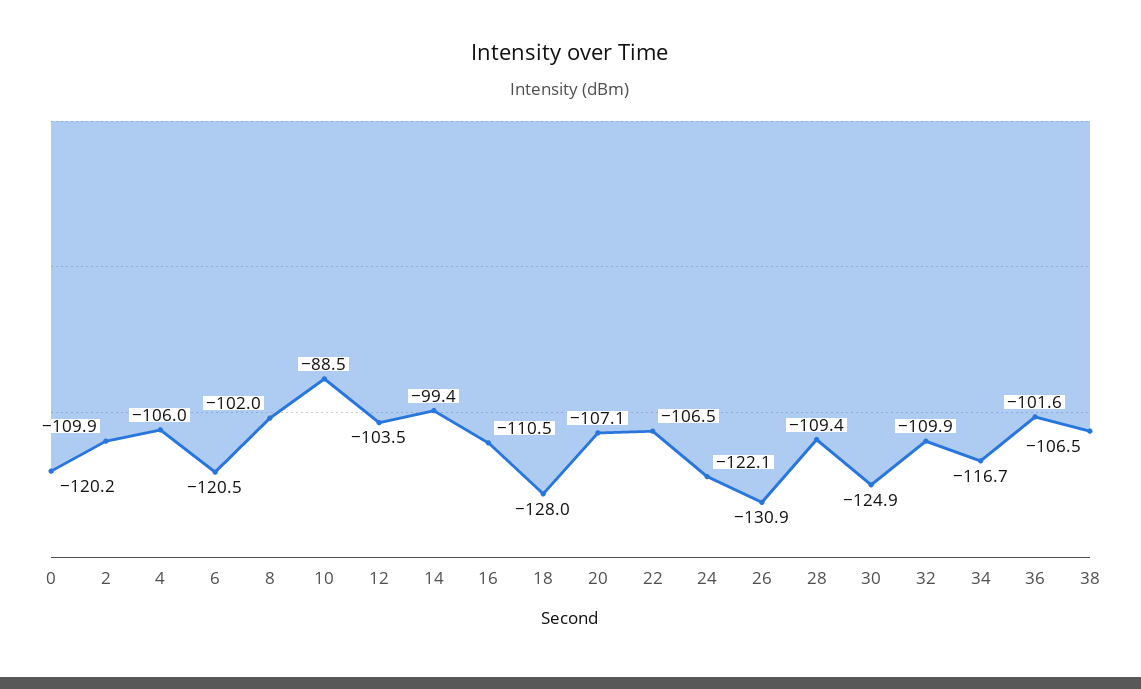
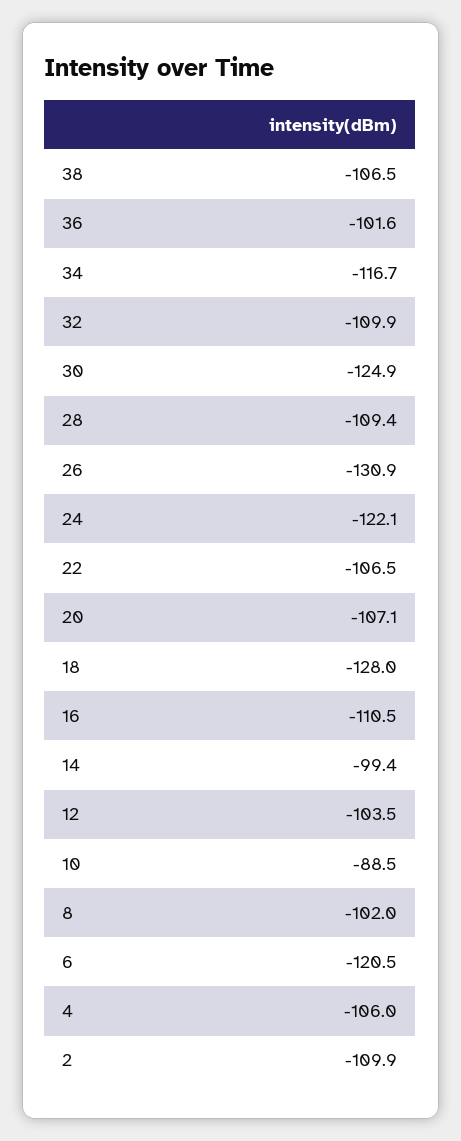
0: -120.2 -> none

